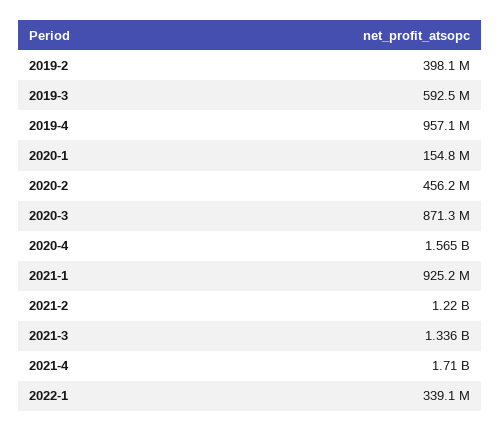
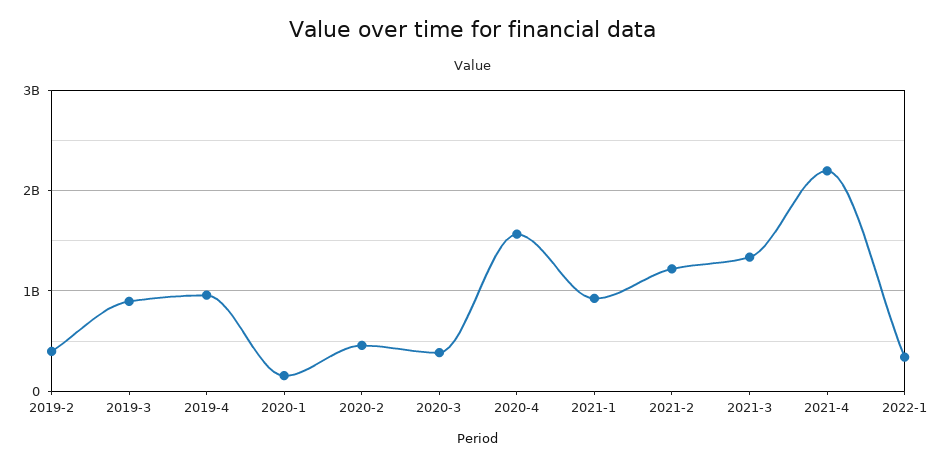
2019-3: 592500000 -> 900000000
2020-3: 871300000 -> 400000000
2021-4: 1710000000 -> 2200000000

